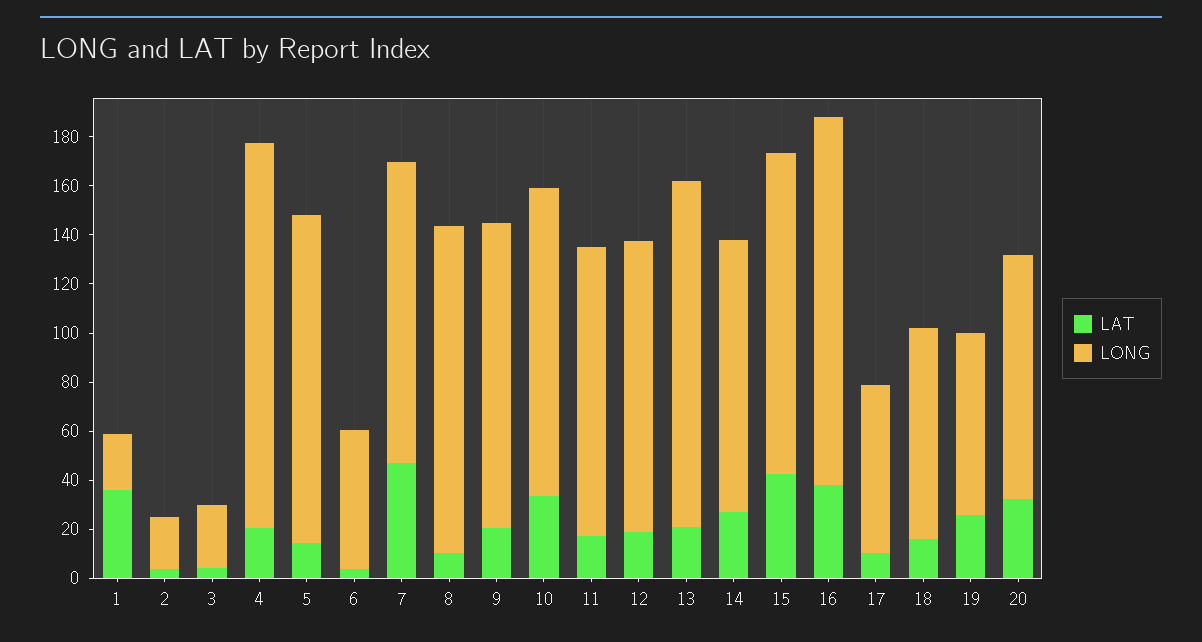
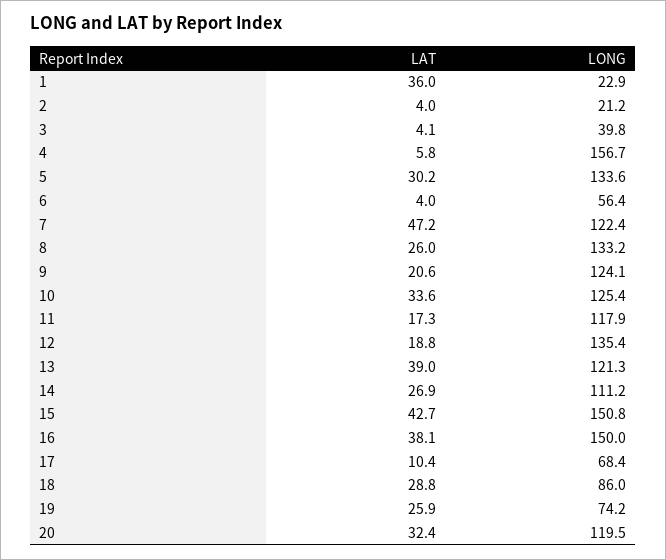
LONG, 3: 25 -> 39.8
LAT, 4: 20 -> 5.8
LAT, 5: 15 -> 30.2
LAT, 8: 10 -> 26
LONG, 12: 120 -> 135.4
LAT, 13: 20 -> 39
LONG, 13: 140 -> 121.3
LONG, 15: 130 -> 150.8
LAT, 18: 15 -> 28.8
LONG, 20: 100 -> 119.5

